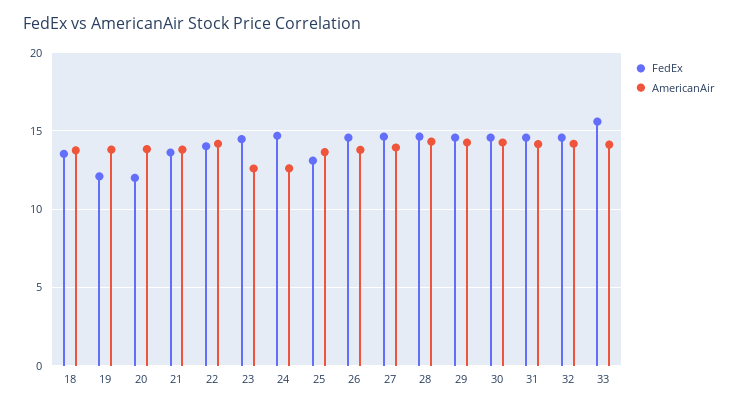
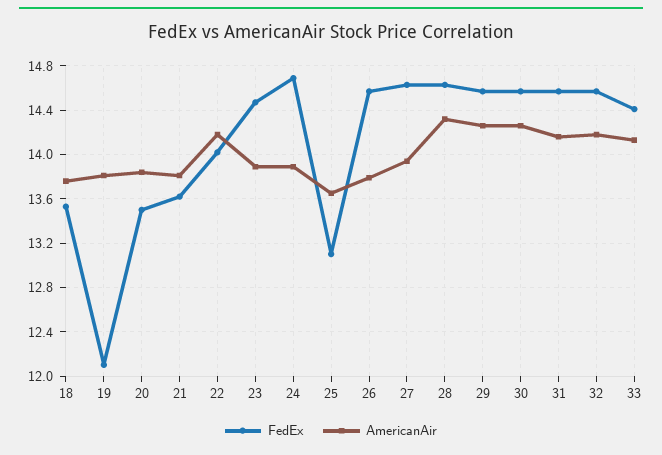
FedEx, 20: 12 -> 13.5
AmericanAir, 23: 12.5 -> 13.9
AmericanAir, 24: 12.5 -> 13.9
FedEx, 33: 15.5 -> 14.4

